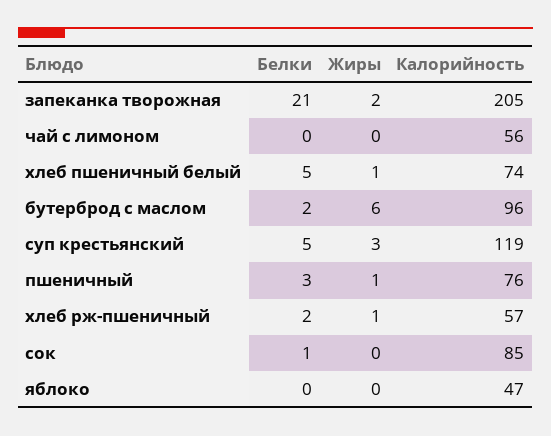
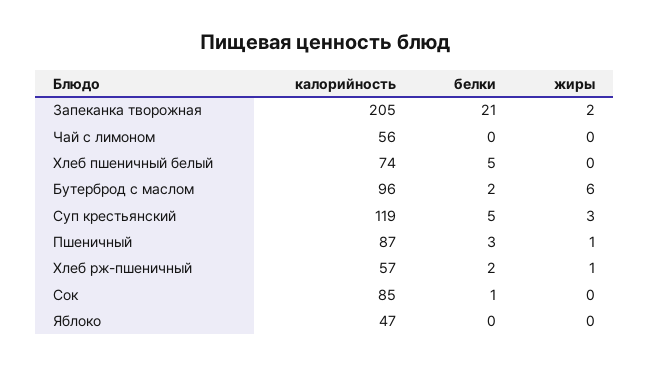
Жиры, хлеб пшеничный белый: 1 -> 0
Калорийность, пшеничный: 76 -> 87

